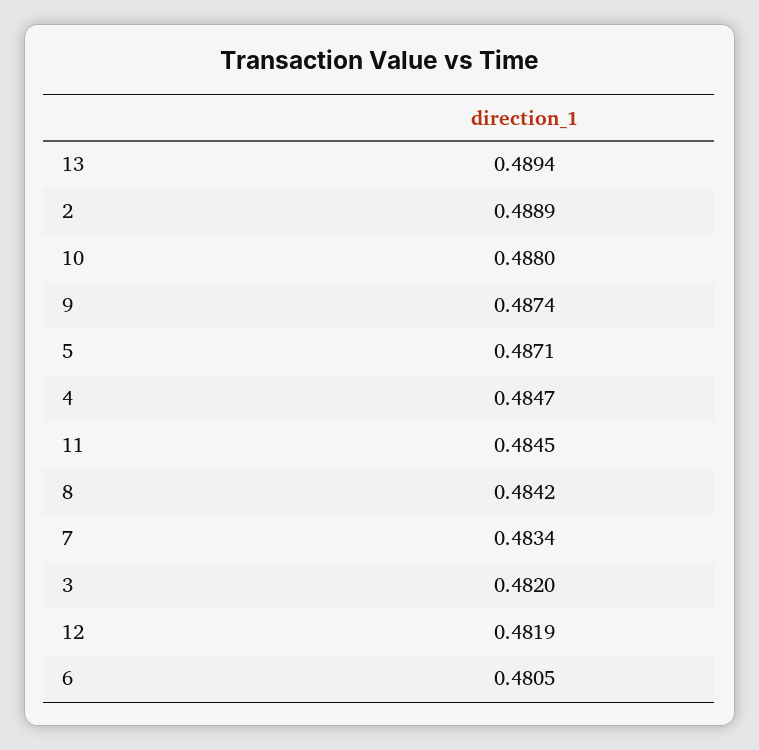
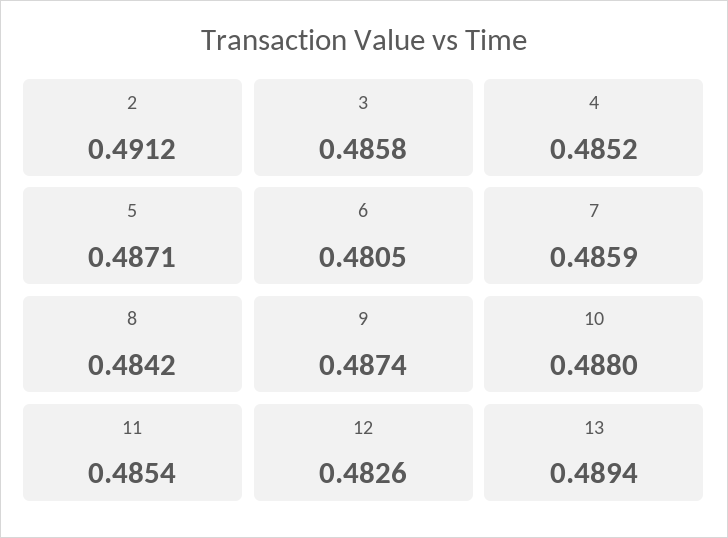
2: 0.4889 -> 0.4912
4: 0.4847 -> 0.4852
11: 0.4845 -> 0.4854
7: 0.4834 -> 0.4859
3: 0.482 -> 0.4858
12: 0.4819 -> 0.4826

